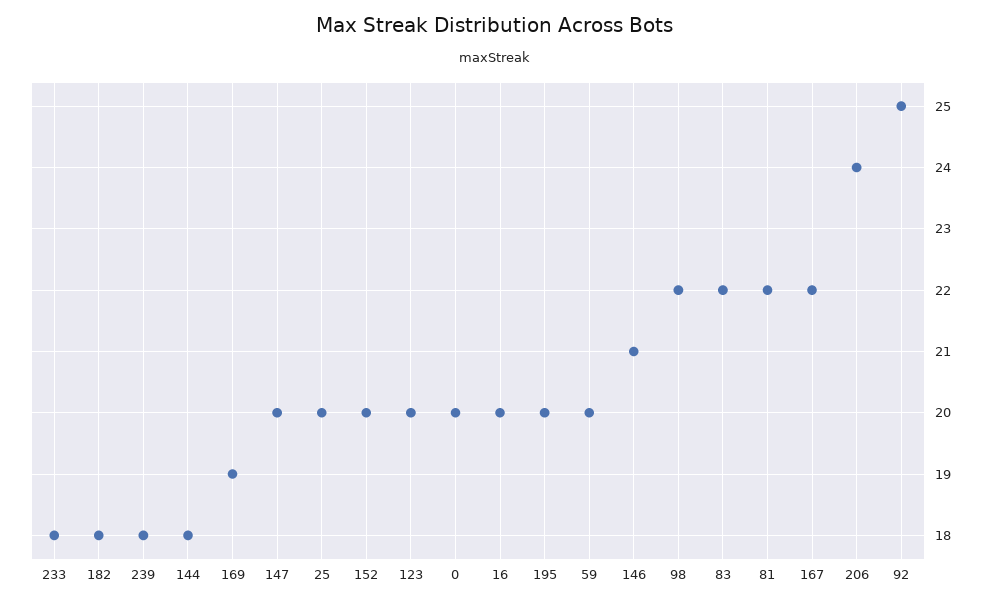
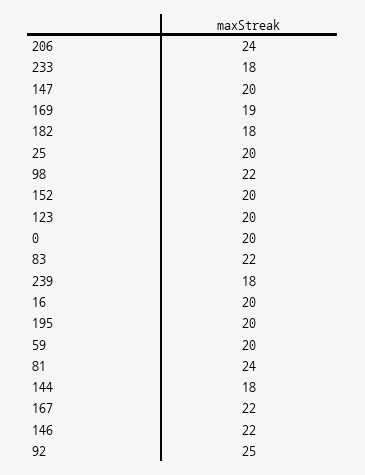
146: 21 -> 22
81: 22 -> 24

